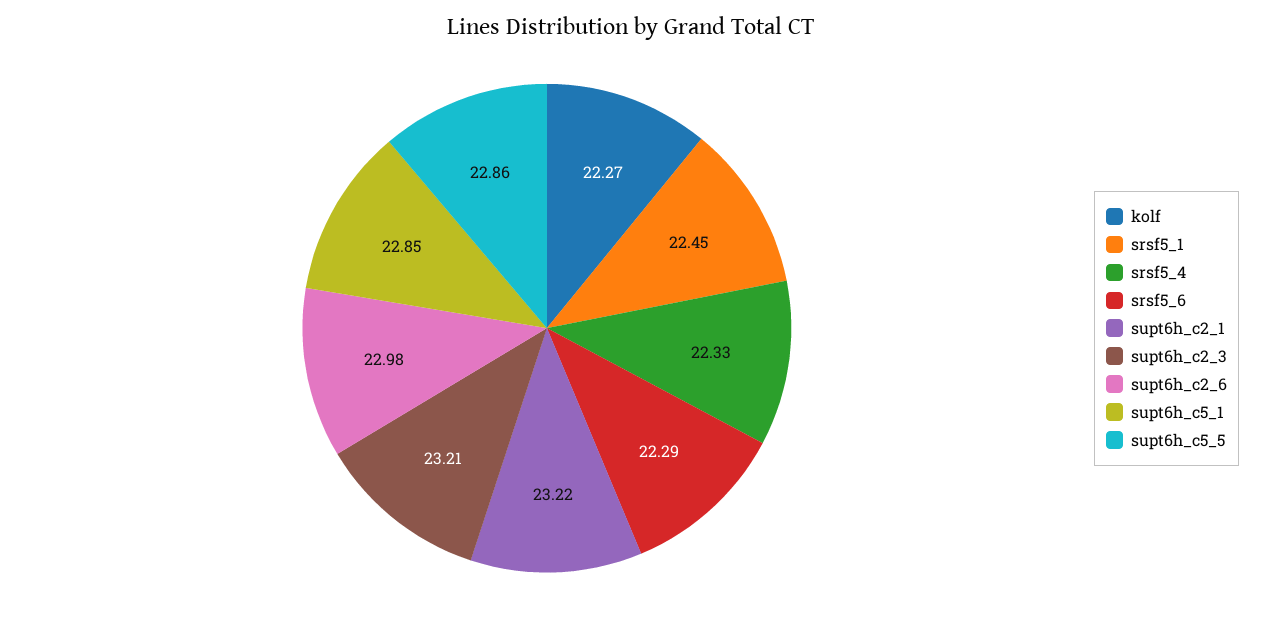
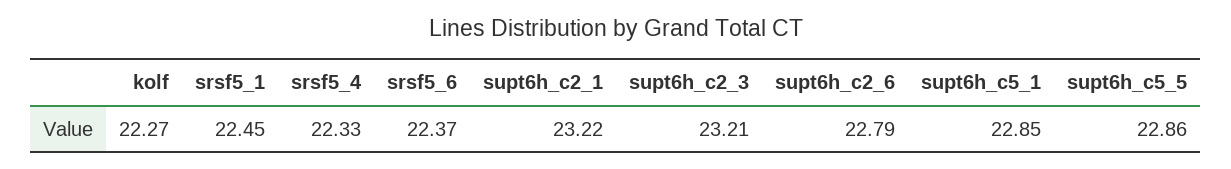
srsf5_6: 22.29 -> 22.37
supt6h_c2_6: 22.98 -> 22.79

